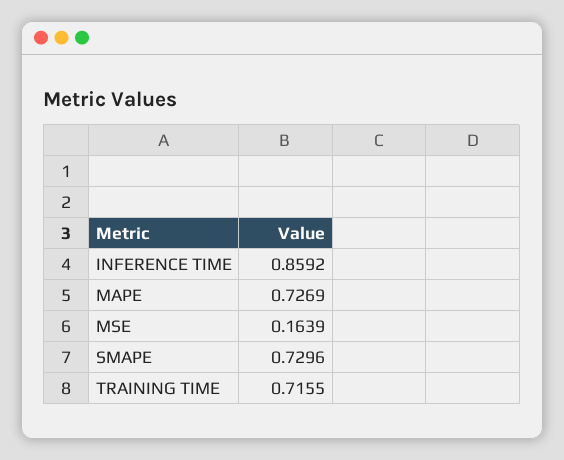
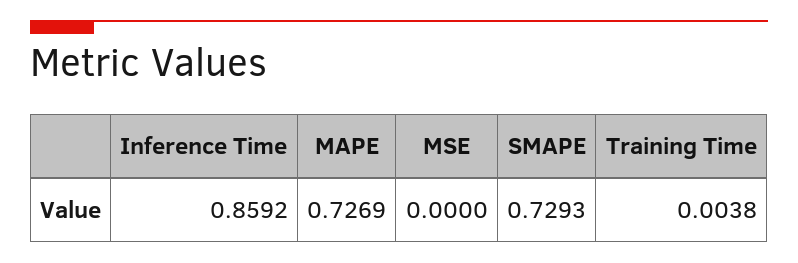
MSE: 0.1639 -> 0
SMAPE: 0.7296 -> 0.7293
TRAINING TIME: 0.7155 -> 0.0038

